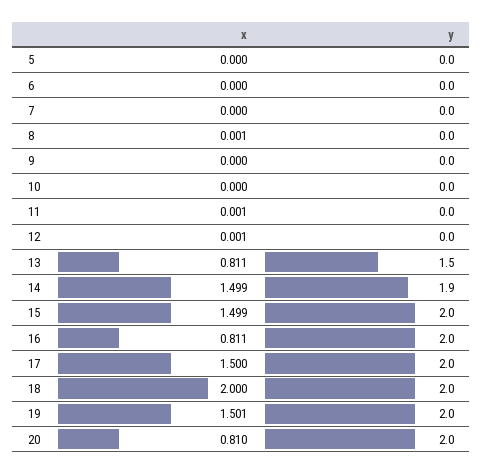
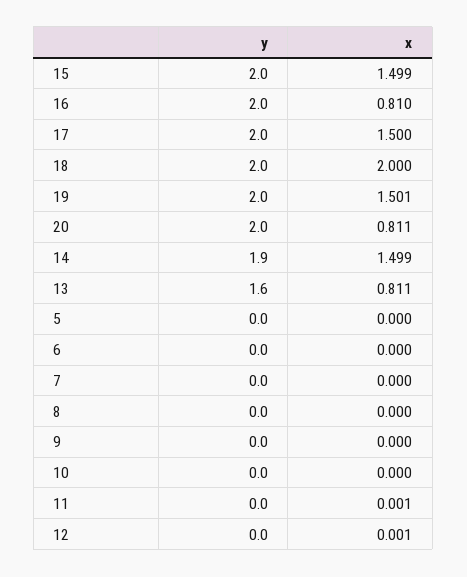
x, 8: 0.001 -> 0
y, 13: 1.5 -> 1.6
x, 16: 0.811 -> 0.81
x, 20: 0.81 -> 0.811

